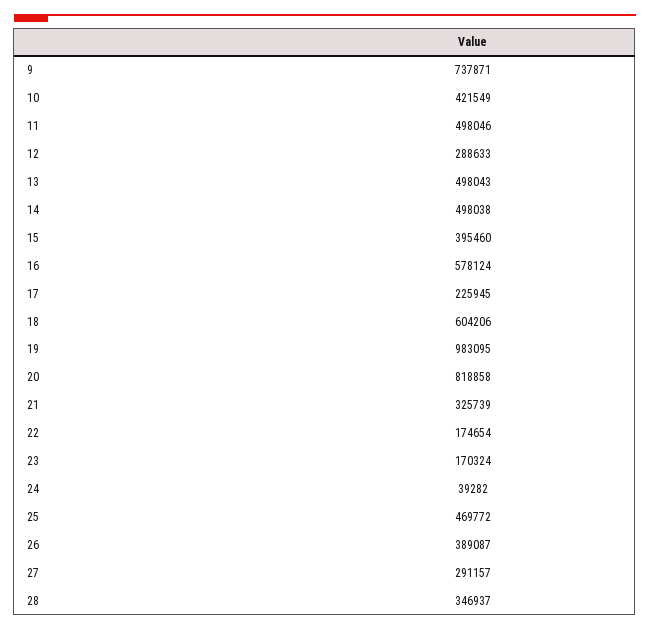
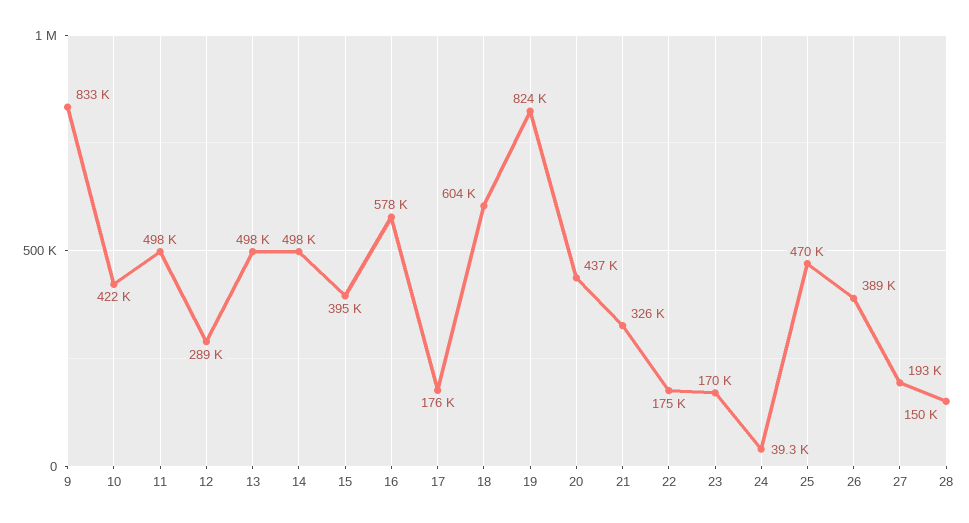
9: 737871 -> 833000
17: 225945 -> 176000
19: 983095 -> 824000
20: 818858 -> 437000
27: 291157 -> 193000
28: 346937 -> 150000

